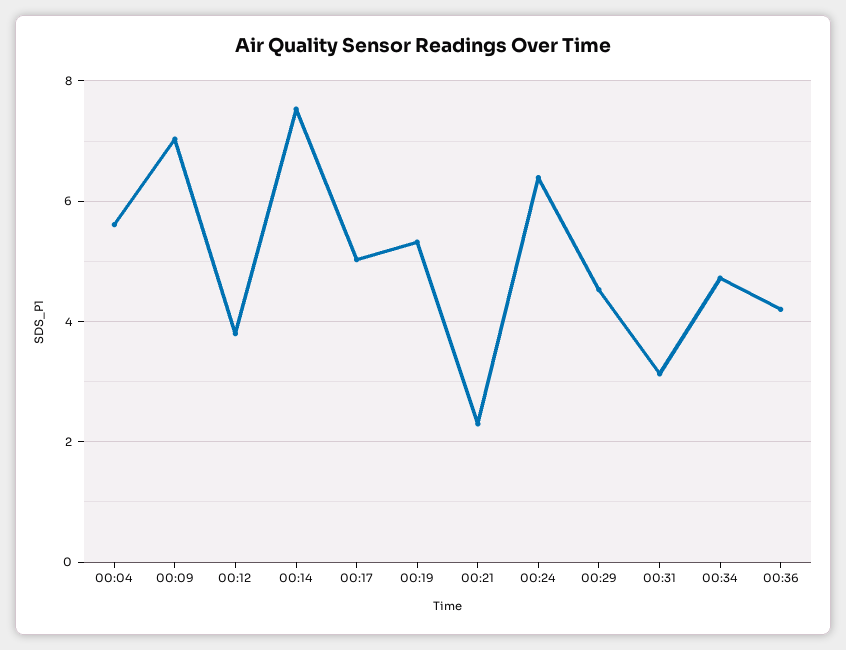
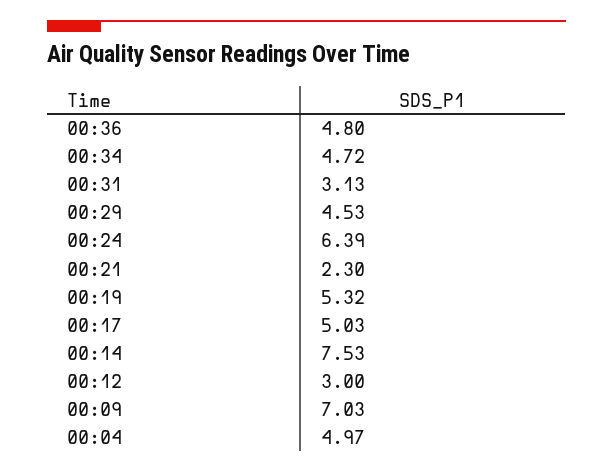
00:04: 5.6 -> 4.97
00:12: 3.8 -> 3
00:36: 4.2 -> 4.8

